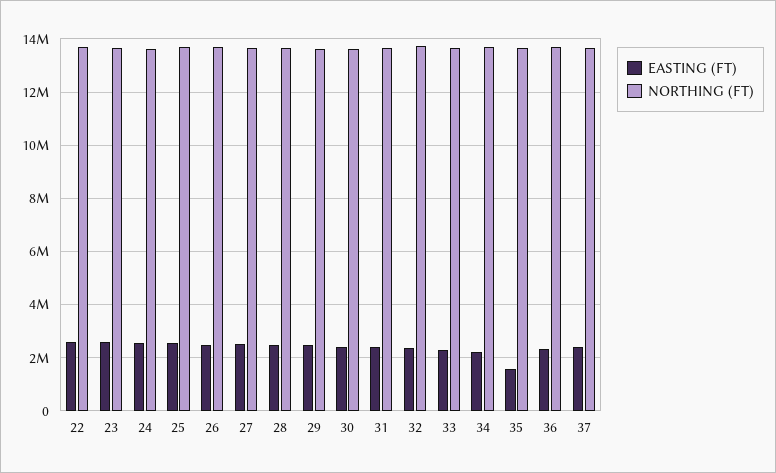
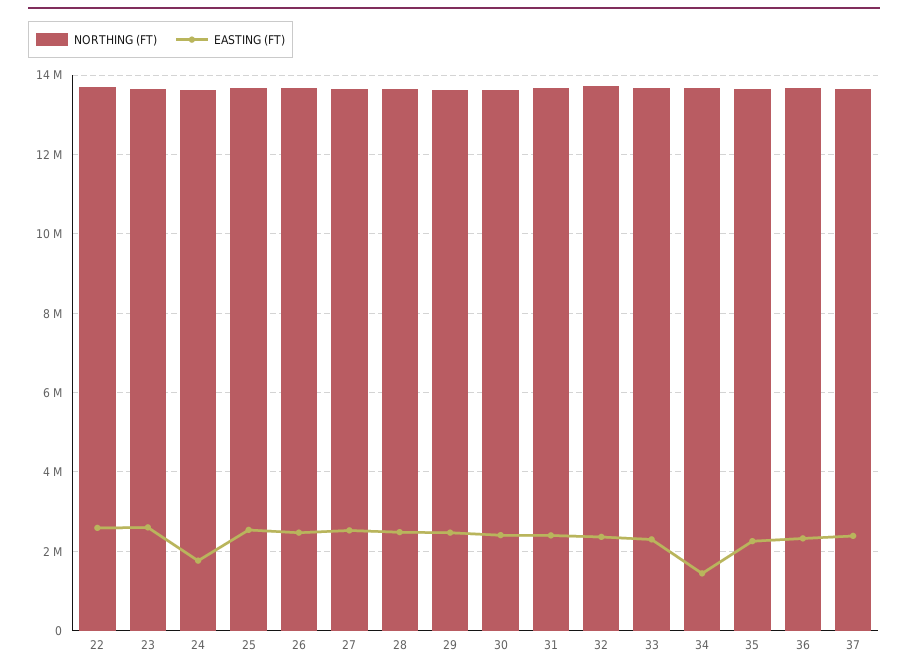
EASTING (FT), 24: 2500000 -> 1800000
EASTING (FT), 34: 2250000 -> 1400000
EASTING (FT), 35: 1500000 -> 2200000

